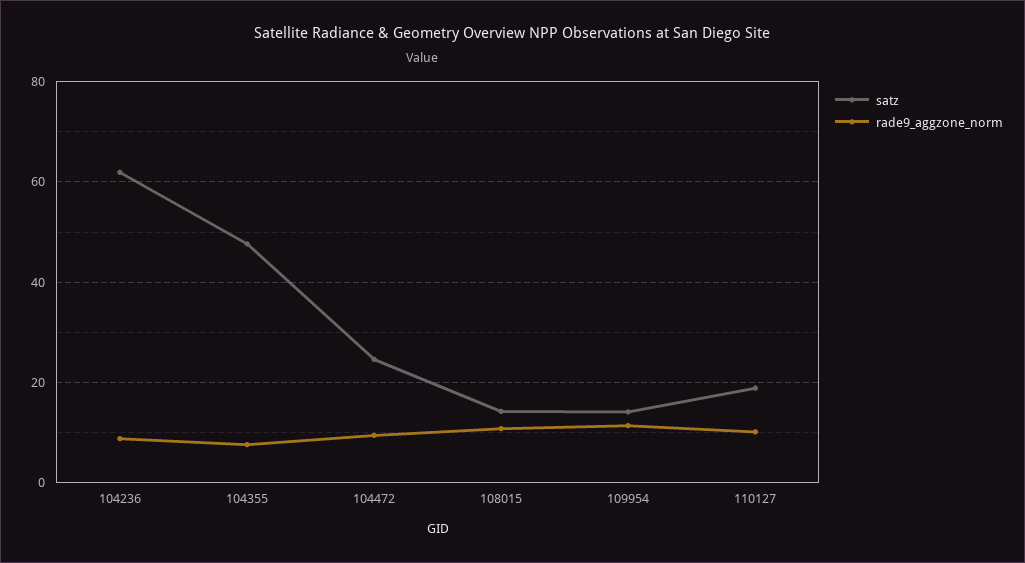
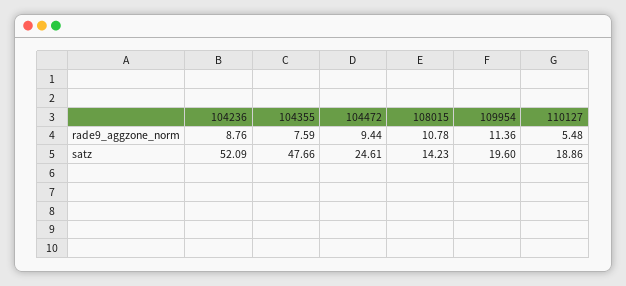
satz, 104236: 62 -> 52.09
satz, 109954: 14 -> 19.6
rade9_aggzone_norm, 110127: 10 -> 5.48

